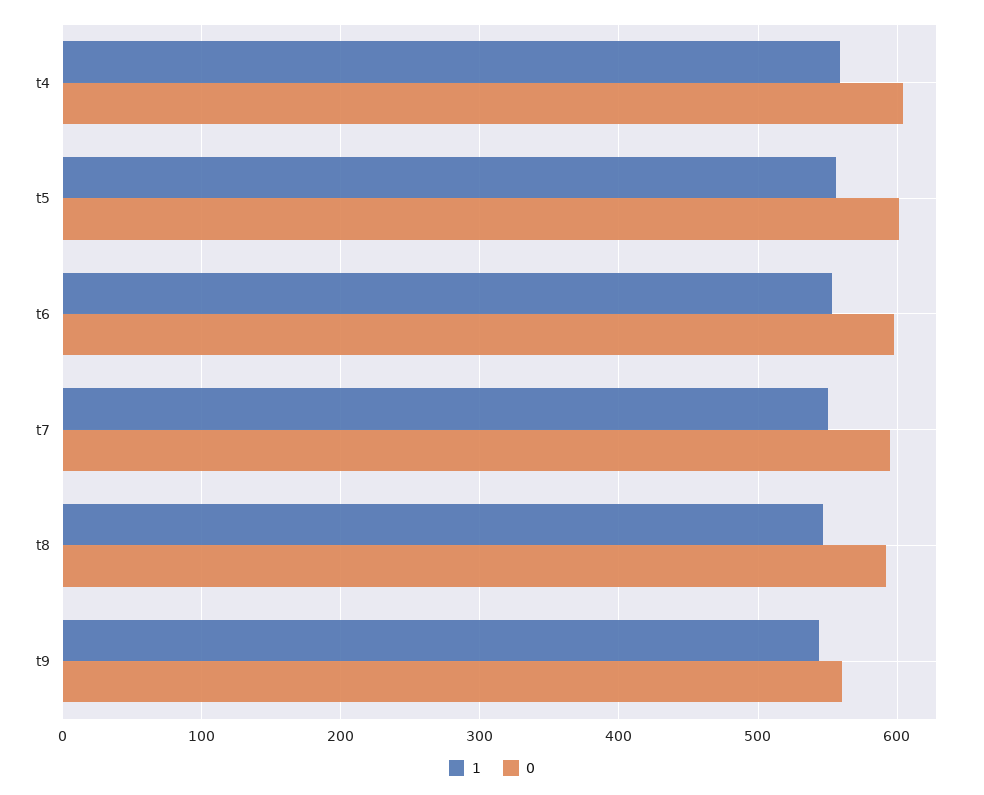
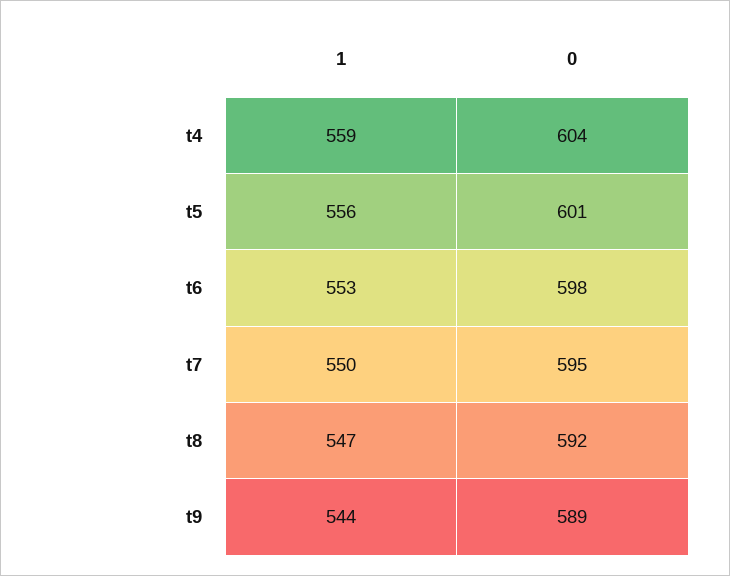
0, t9: 560 -> 589

